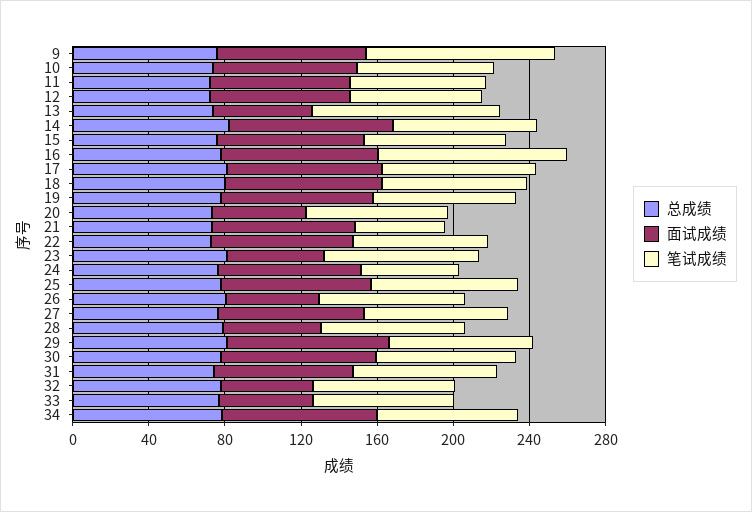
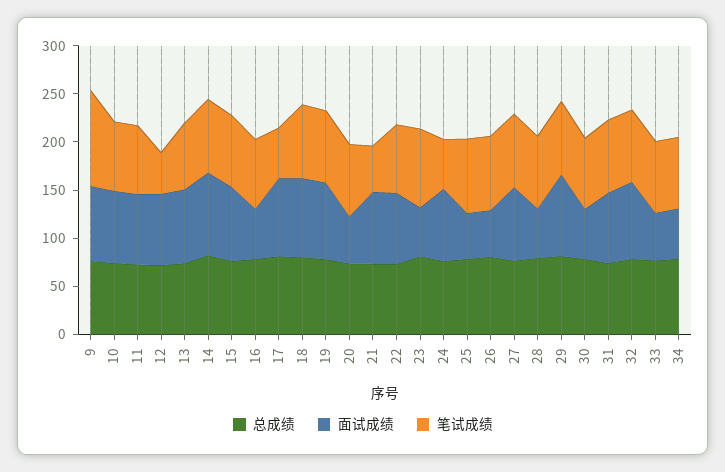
笔试成绩, 12: 70 -> 40
面试成绩, 13: 50 -> 80
笔试成绩, 13: 100 -> 70
面试成绩, 16: 80 -> 50
笔试成绩, 16: 100 -> 70
笔试成绩, 17: 80 -> 50
面试成绩, 25: 80 -> 50
面试成绩, 30: 80 -> 50
面试成绩, 32: 50 -> 80
面试成绩, 34: 80 -> 50

